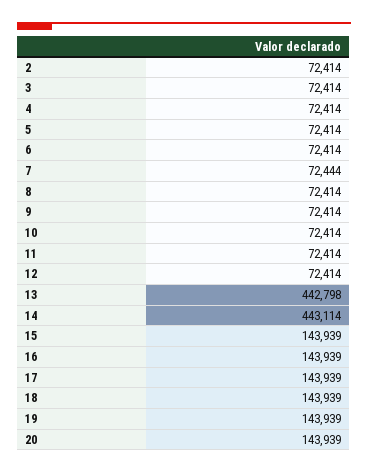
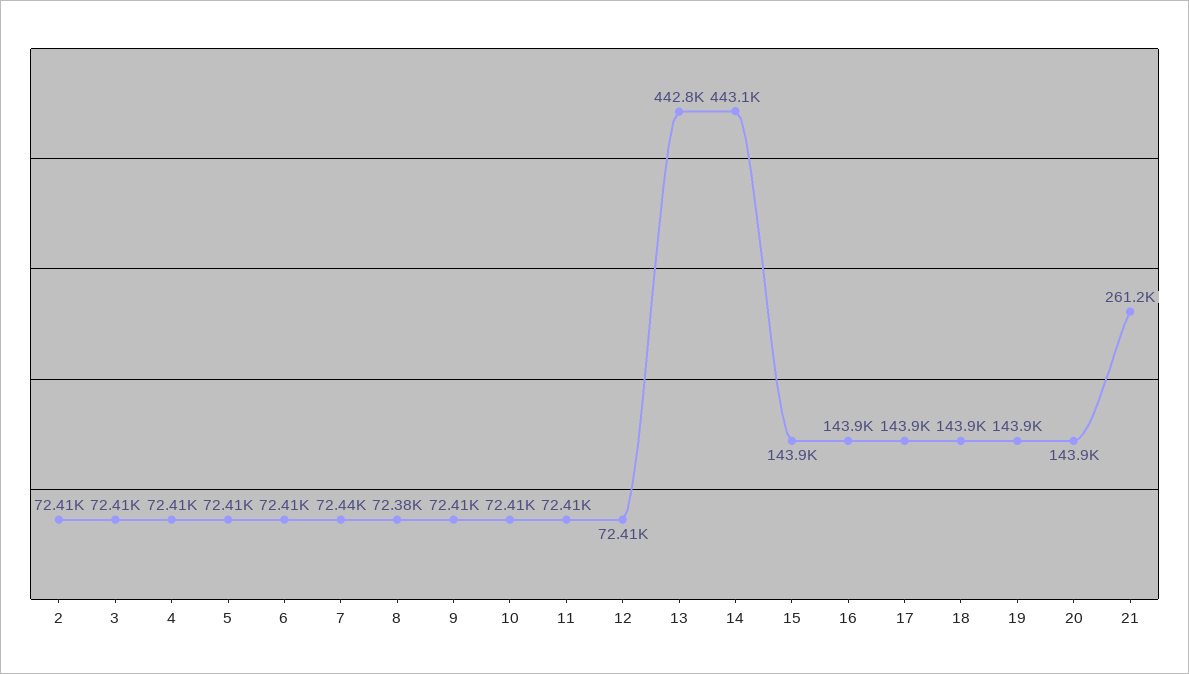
8: 72414 -> 72380
21: none -> 261200

